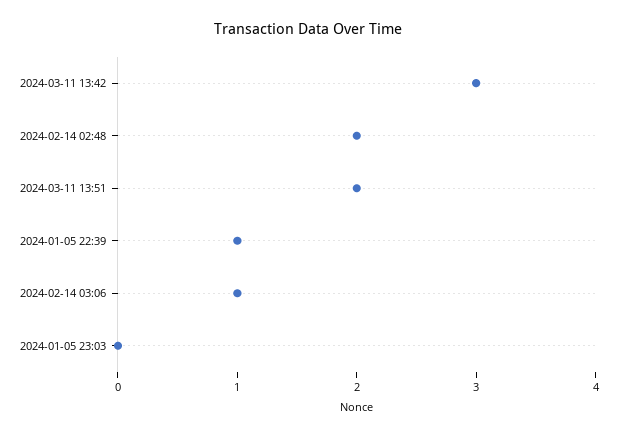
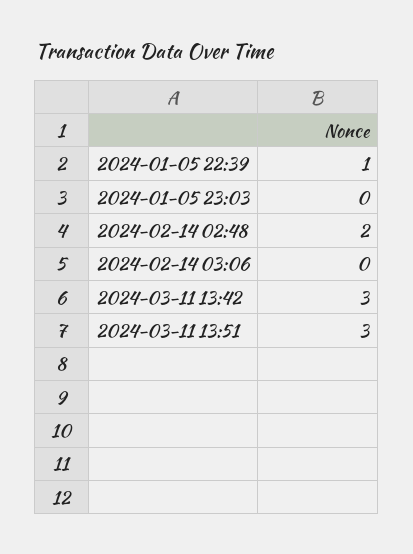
2024-03-11 13:51: 2 -> 3
2024-02-14 03:06: 1 -> 0

